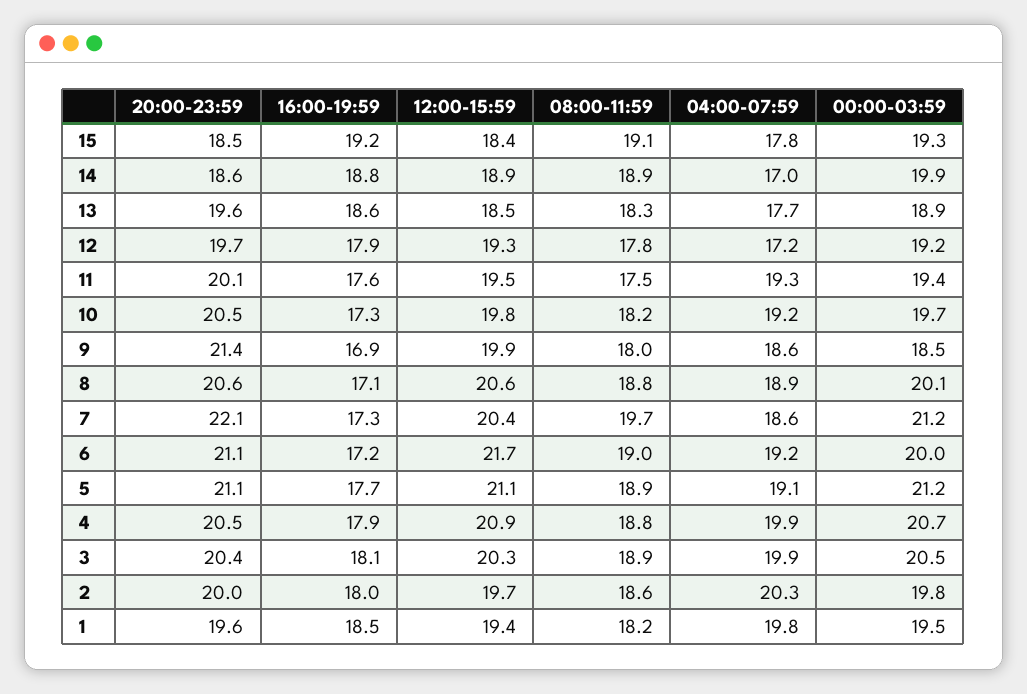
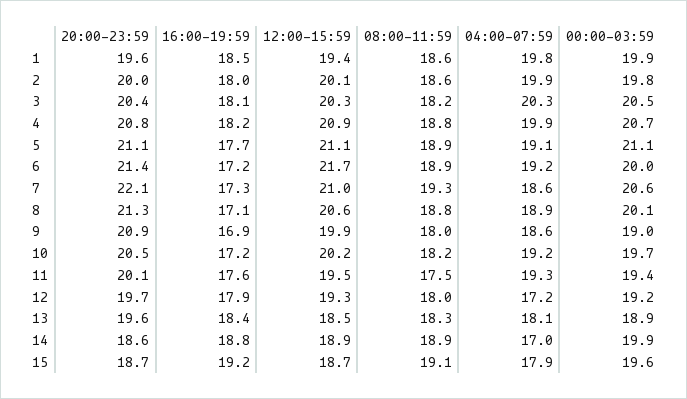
20:00-23:59, 15: 18.5 -> 18.7
12:00-15:59, 15: 18.4 -> 18.7
04:00-07:59, 15: 17.8 -> 17.9
00:00-03:59, 15: 19.3 -> 19.6
16:00-19:59, 13: 18.6 -> 18.4
04:00-07:59, 13: 17.7 -> 18.1
08:00-11:59, 12: 17.8 -> 18
16:00-19:59, 10: 17.3 -> 17.2
12:00-15:59, 10: 19.8 -> 20.2
20:00-23:59, 9: 21.4 -> 20.9
00:00-03:59, 9: 18.5 -> 19
20:00-23:59, 8: 20.6 -> 21.3
12:00-15:59, 7: 20.4 -> 21
08:00-11:59, 7: 19.7 -> 19.3
00:00-03:59, 7: 21.2 -> 20.6
20:00-23:59, 6: 21.1 -> 21.4
08:00-11:59, 6: 19 -> 18.9
00:00-03:59, 5: 21.2 -> 21.1
20:00-23:59, 4: 20.5 -> 20.8
16:00-19:59, 4: 17.9 -> 18.2
08:00-11:59, 3: 18.9 -> 18.2
04:00-07:59, 3: 19.9 -> 20.3
12:00-15:59, 2: 19.7 -> 20.1
04:00-07:59, 2: 20.3 -> 19.9
08:00-11:59, 1: 18.2 -> 18.6
00:00-03:59, 1: 19.5 -> 19.9

